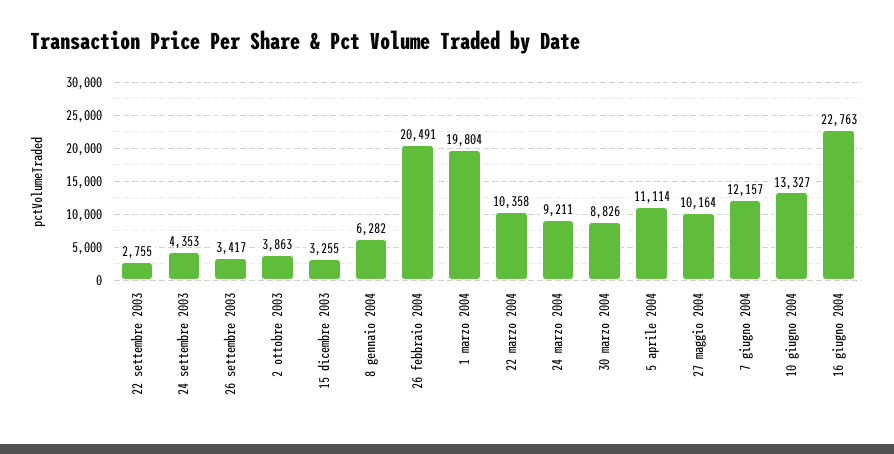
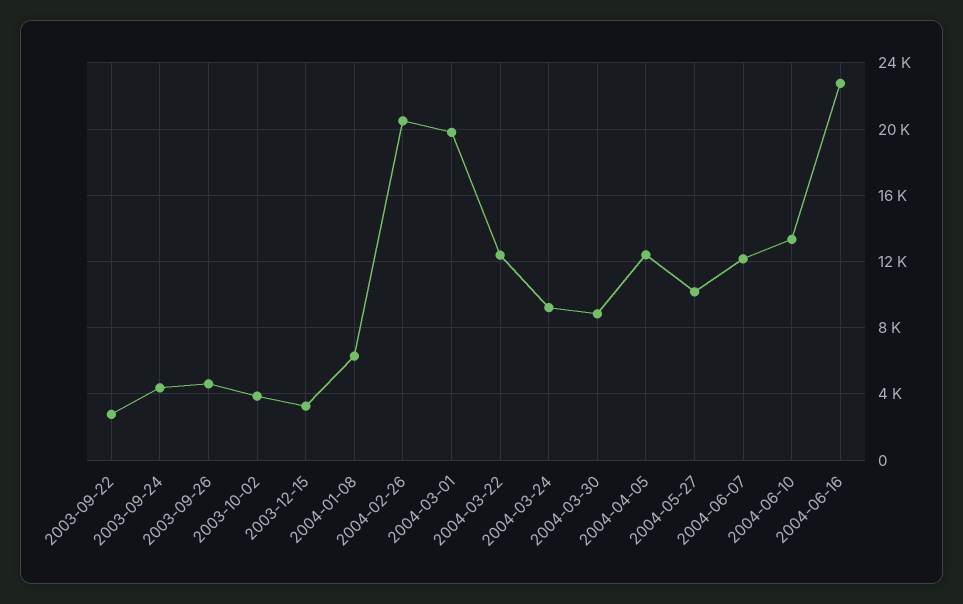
26 settembre 2003: 3417 -> 4500
22 marzo 2004: 10358 -> 12500
5 aprile 2004: 11114 -> 12500

